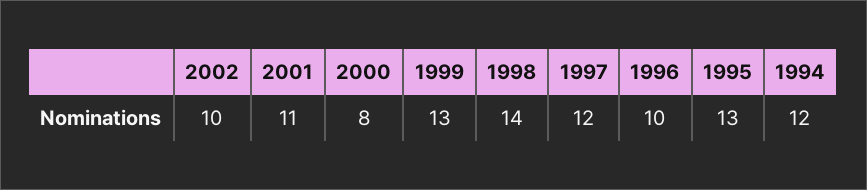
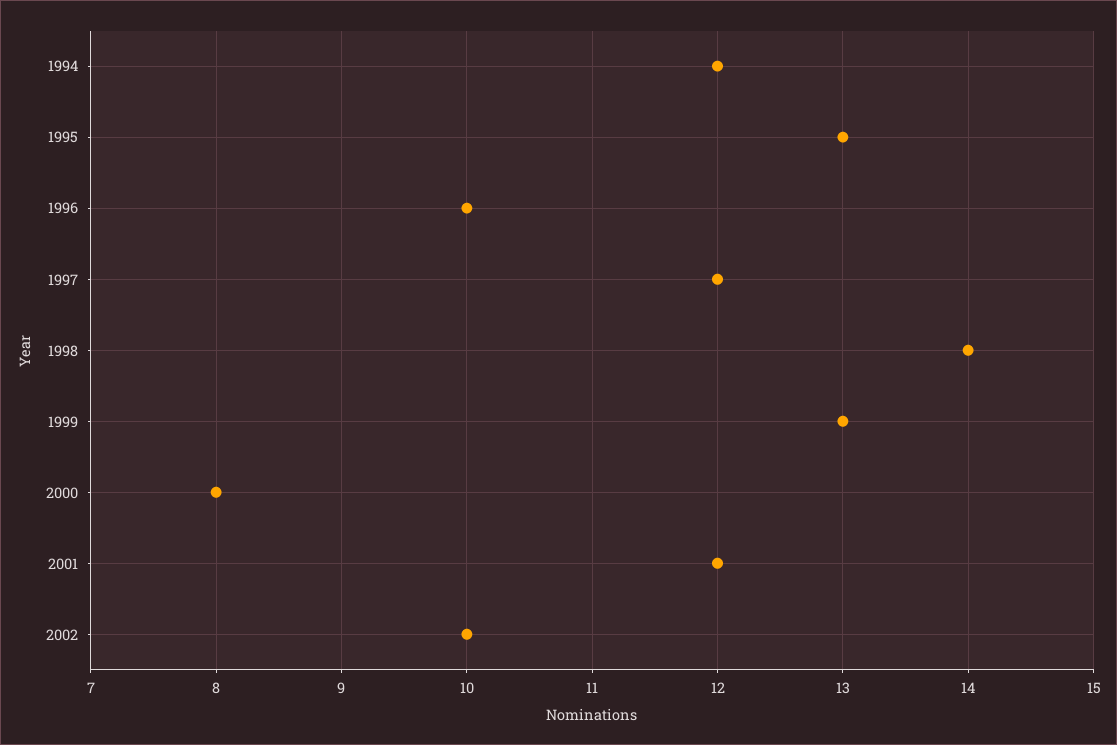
2001: 11 -> 12

